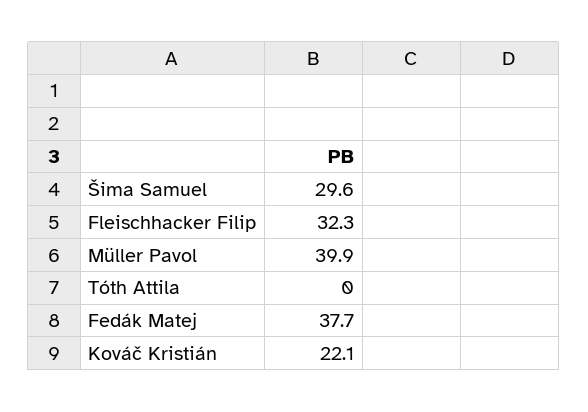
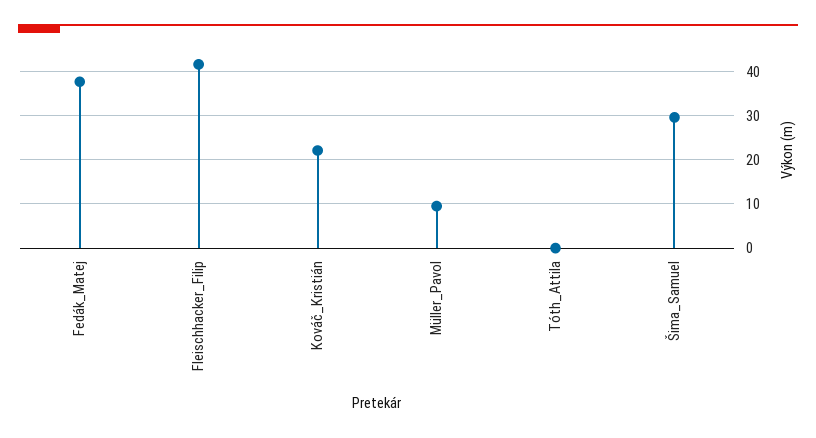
Fleischhacker Filip: 32.3 -> 42
Müller Pavol: 39.9 -> 10

